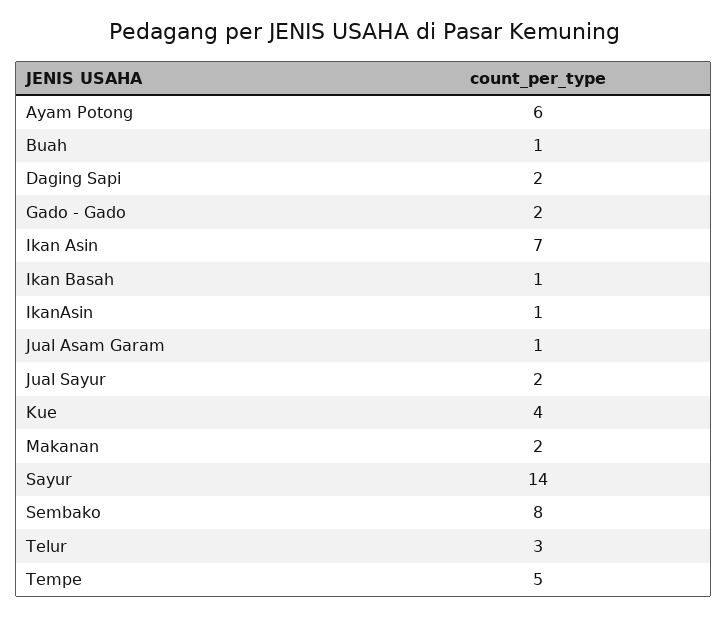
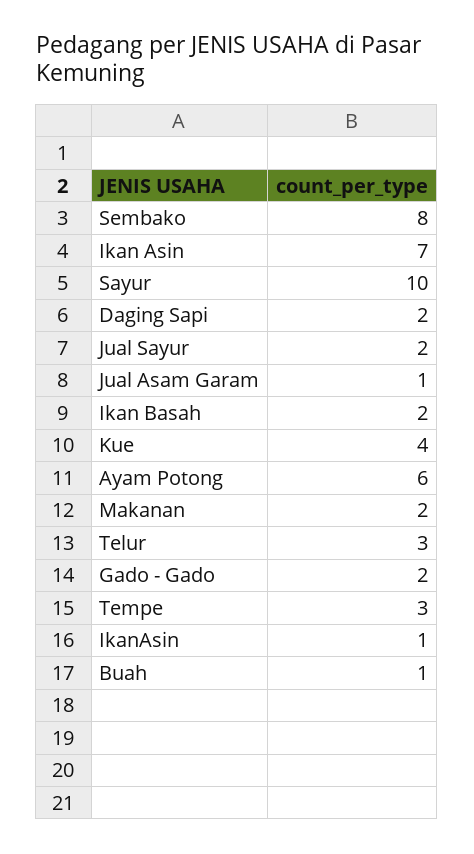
Ikan Basah: 1 -> 2
Sayur: 14 -> 10
Tempe: 5 -> 3

